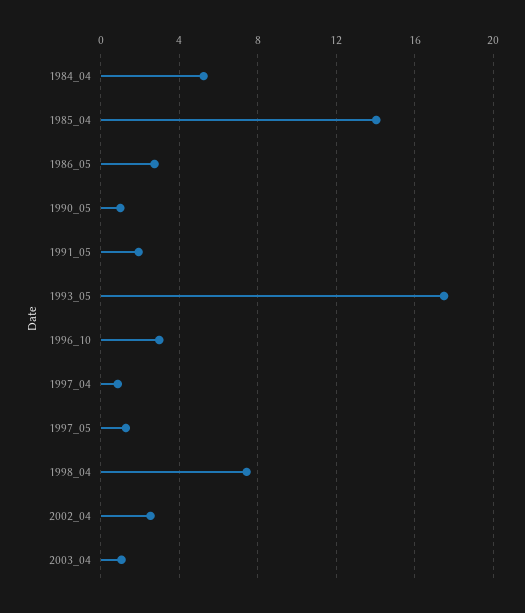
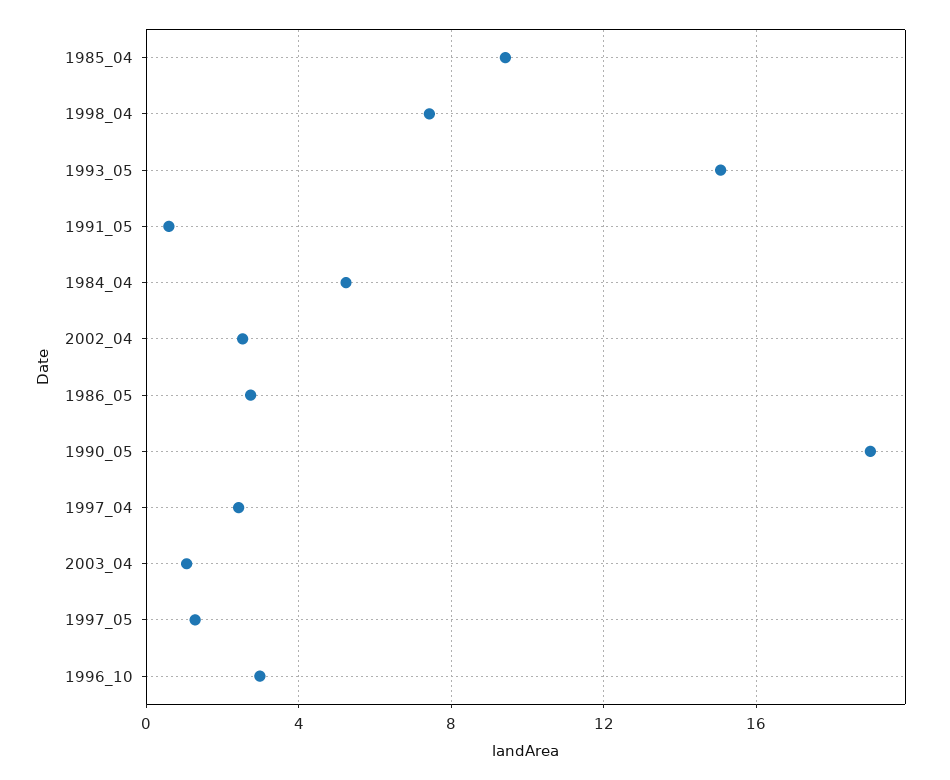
1985_04: 14 -> 9.5
1990_05: 1 -> 19
1991_05: 2 -> 0.5
1993_05: 17.5 -> 15
1997_04: 1 -> 2.5

